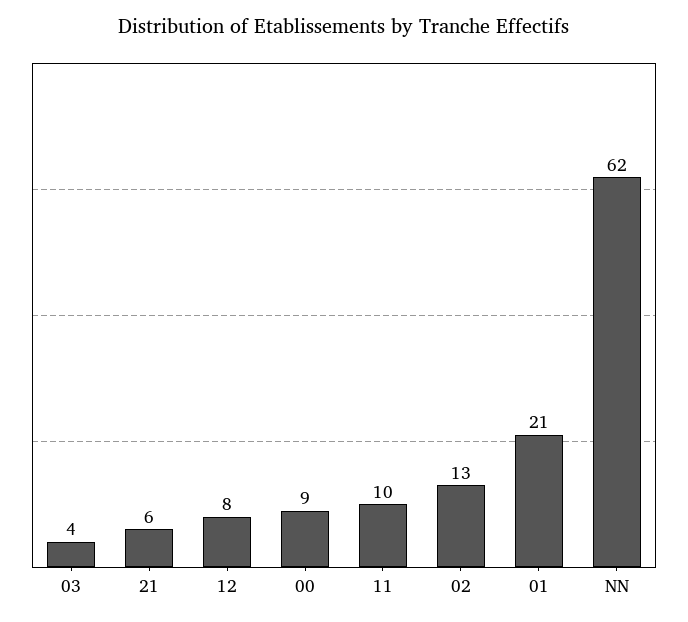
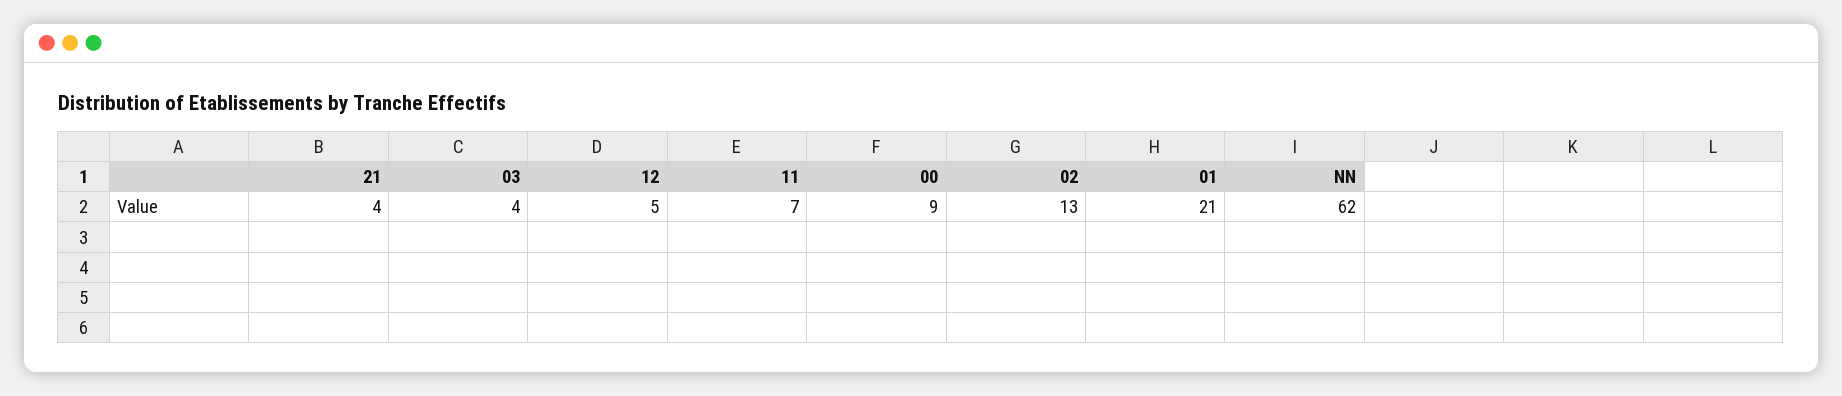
21: 6 -> 4
12: 8 -> 5
11: 10 -> 7

